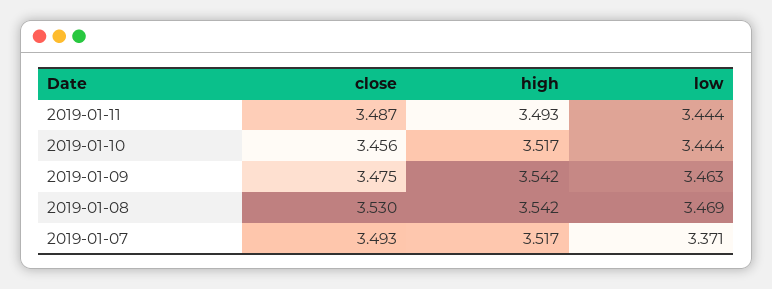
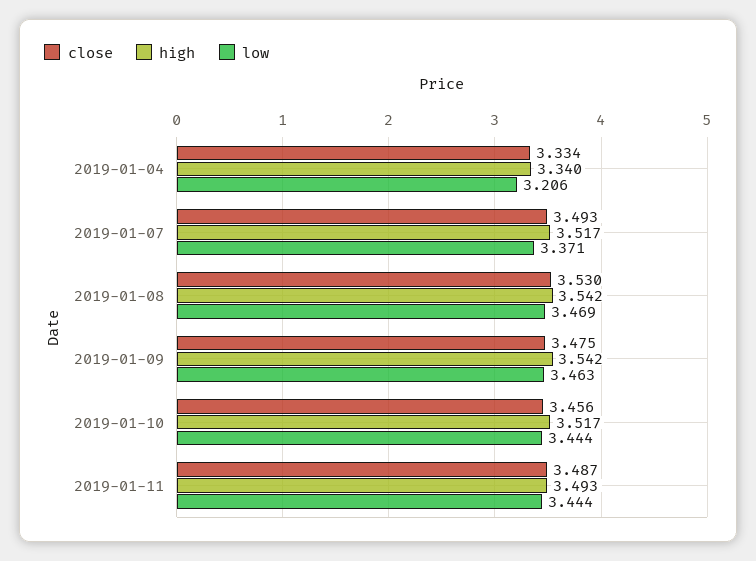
close, 2019-01-04: none -> 3.334
high, 2019-01-04: none -> 3.34
low, 2019-01-04: none -> 3.206

